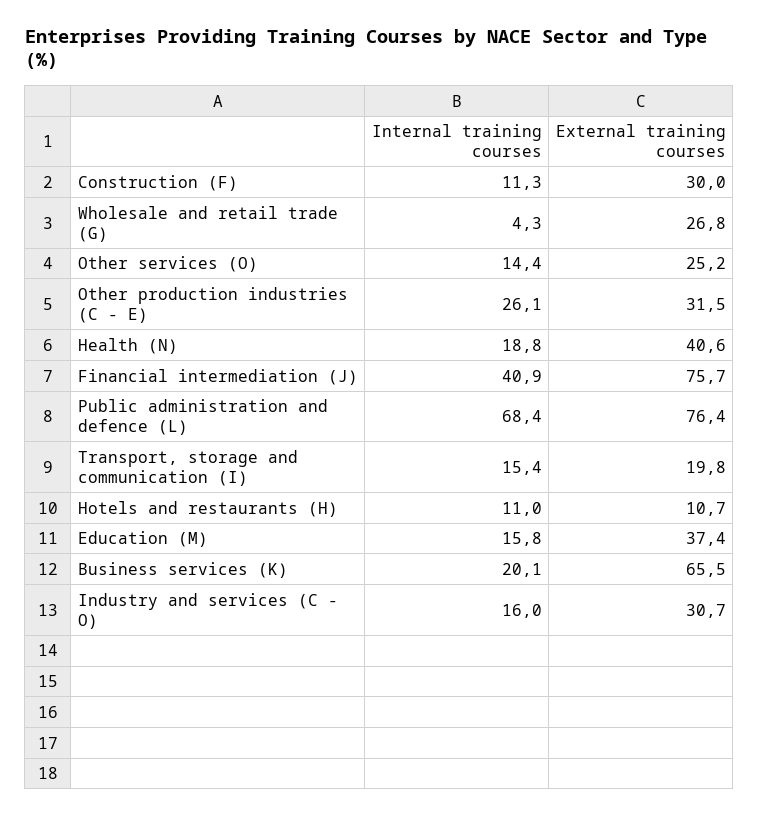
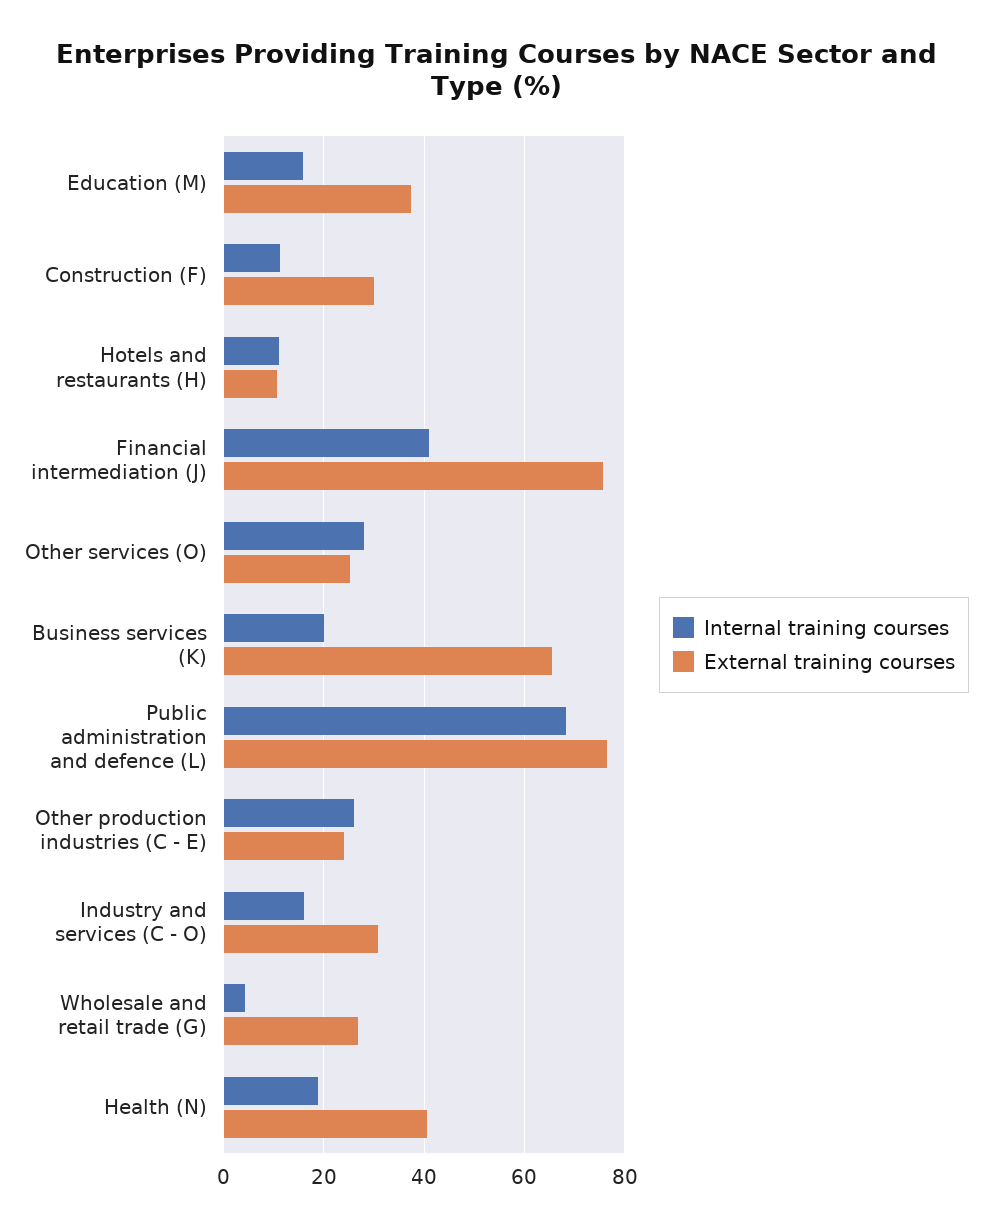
Internal training courses, Other services (O): 14.4 -> 28
External training courses, Other production industries (C - E): 31.5 -> 24
Internal training courses, Transport, storage and communication (I): 15.4 -> none
External training courses, Transport, storage and communication (I): 19.8 -> none

